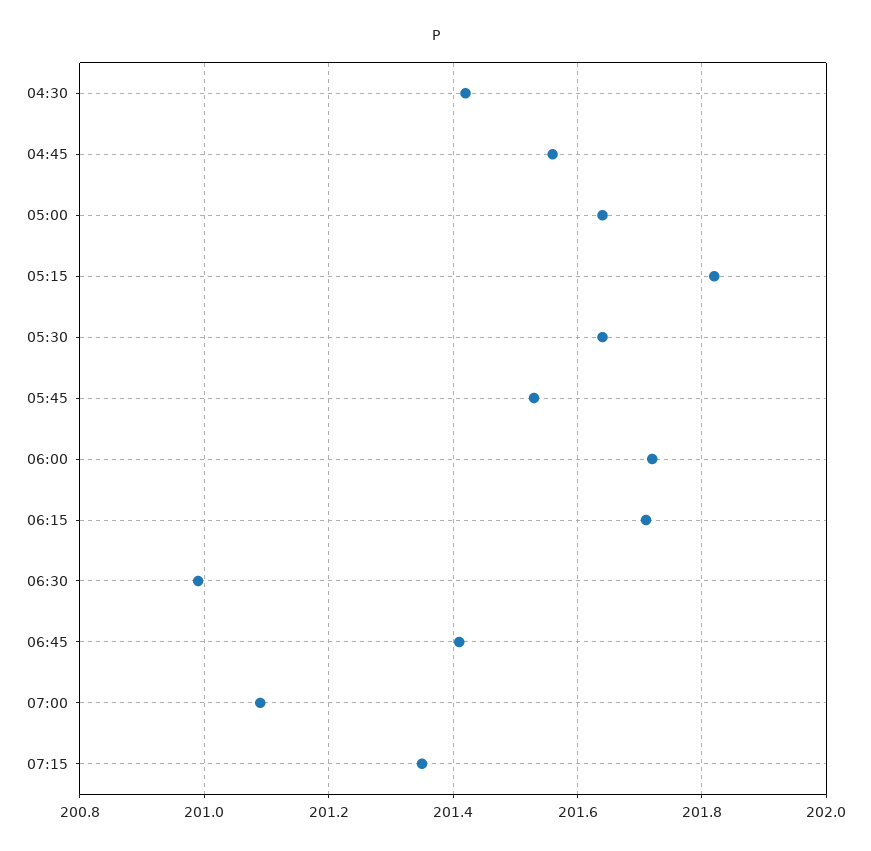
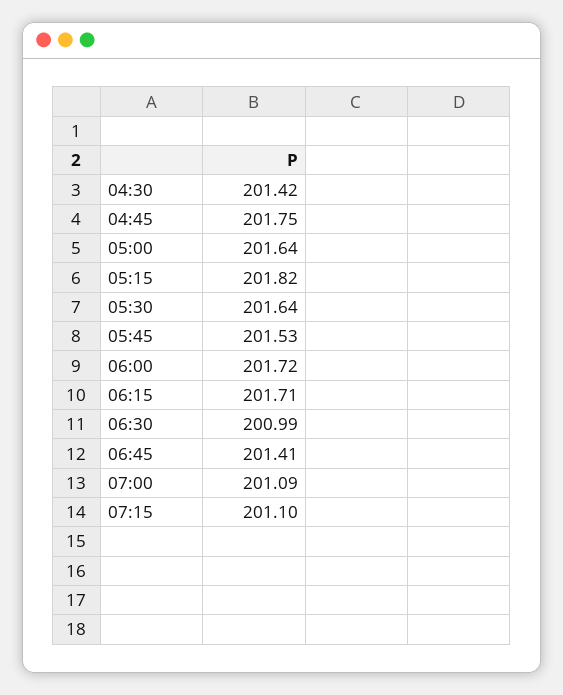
04:45: 201.55 -> 201.75
07:15: 201.35 -> 201.1

